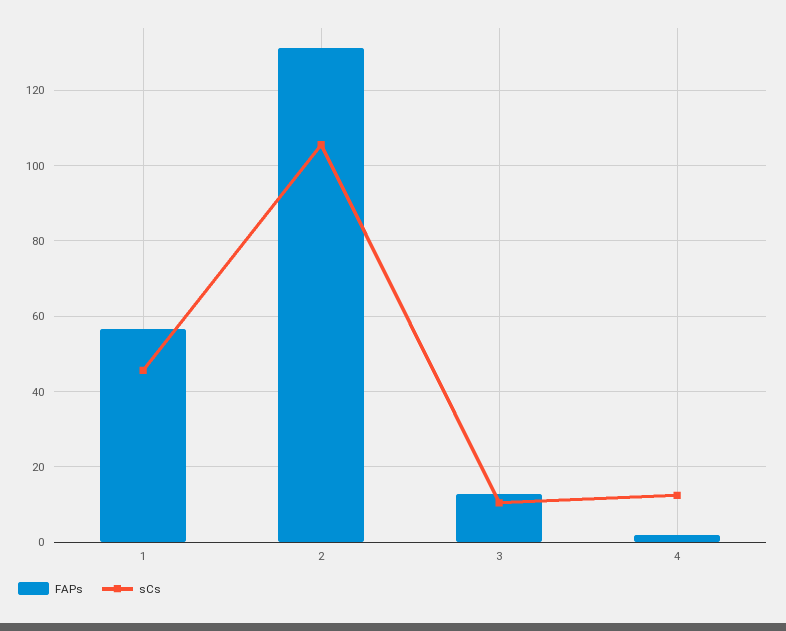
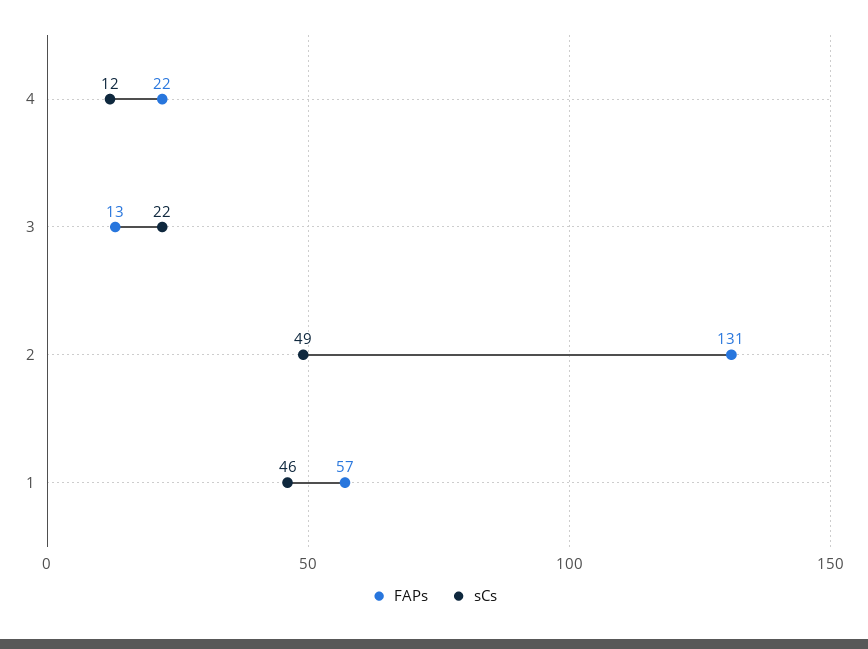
sCs, 2: 106 -> 49
sCs, 3: 10 -> 22
FAPs, 4: 2 -> 22

